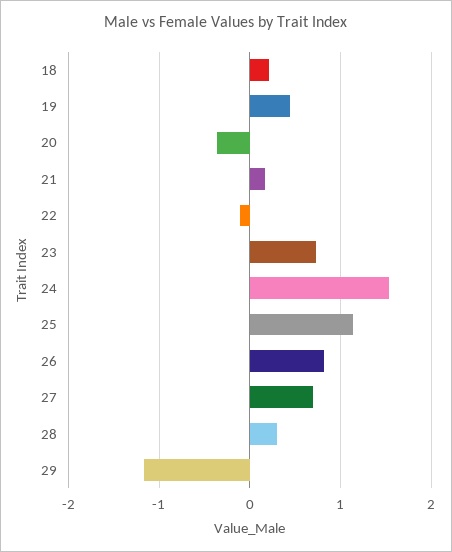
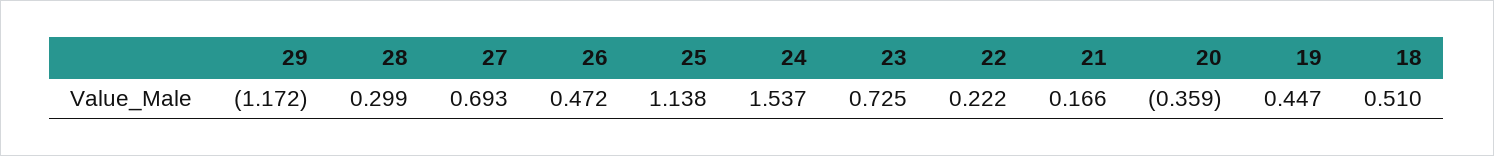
18: 0.2 -> 0.51
22: -0.1 -> 0.222
26: 0.8 -> 0.472

